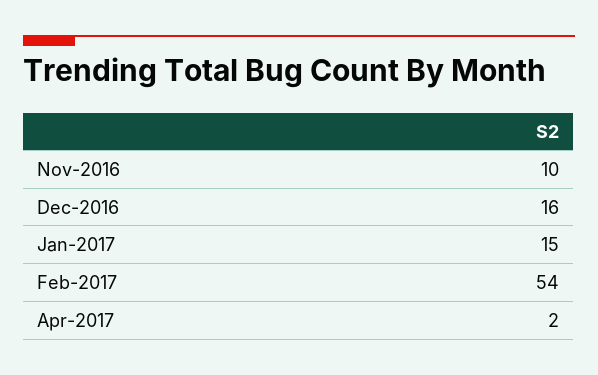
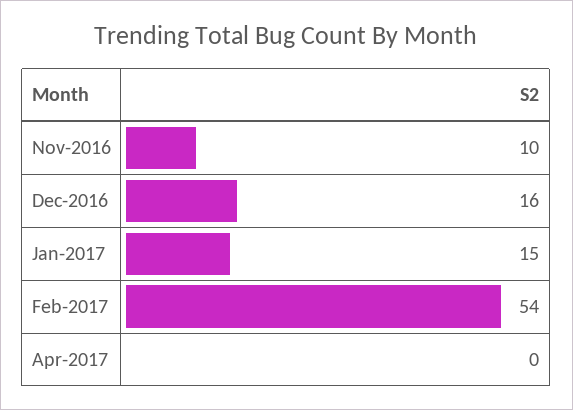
Apr-2017: 2 -> 0

